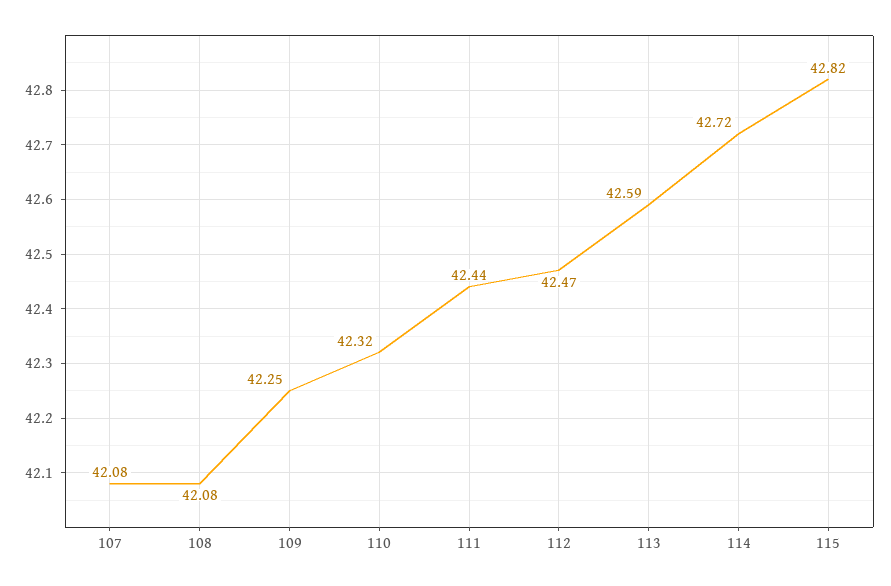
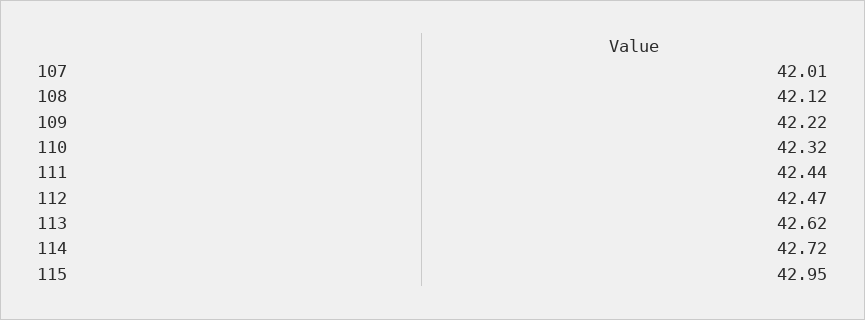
107: 42.08 -> 42.01
108: 42.08 -> 42.12
109: 42.25 -> 42.22
113: 42.59 -> 42.62
115: 42.82 -> 42.95

